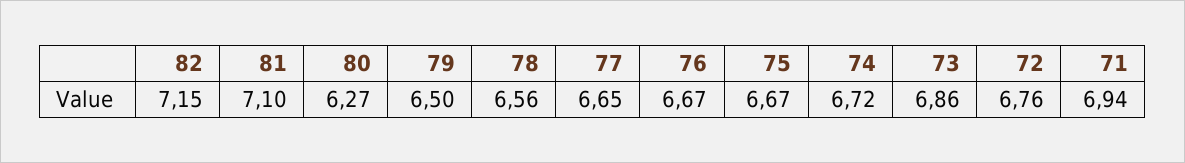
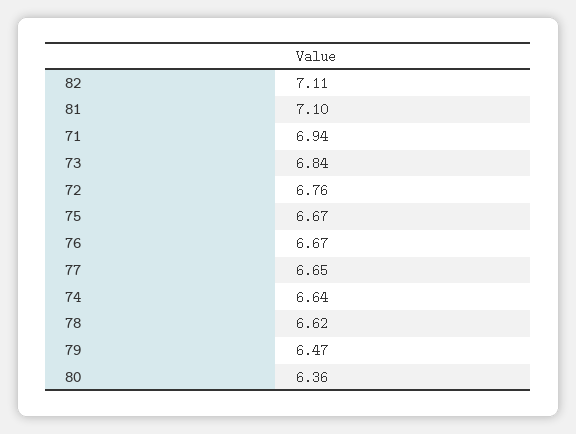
82: 7.15 -> 7.11
80: 6.27 -> 6.36
79: 6.5 -> 6.47
78: 6.56 -> 6.62
74: 6.72 -> 6.64
73: 6.86 -> 6.84

